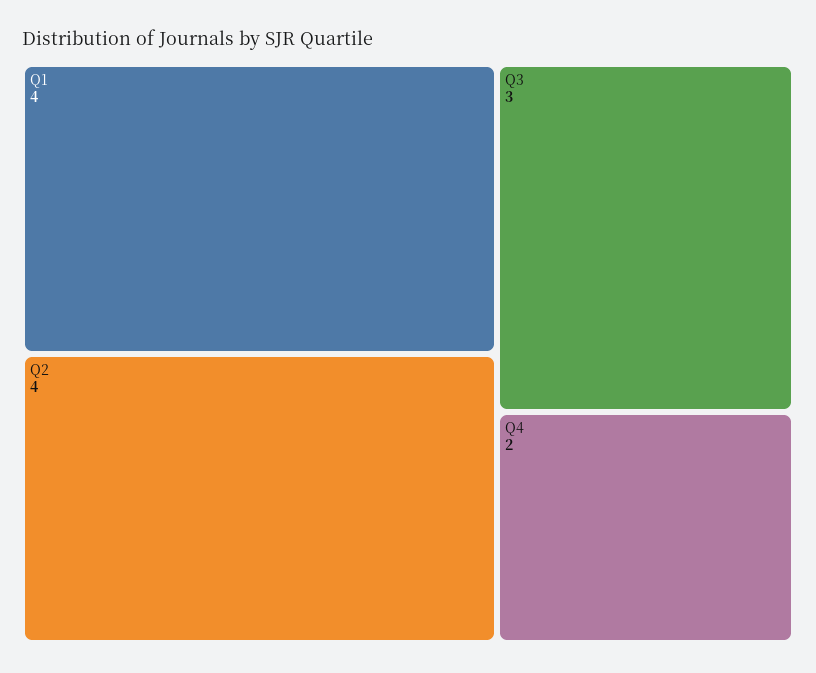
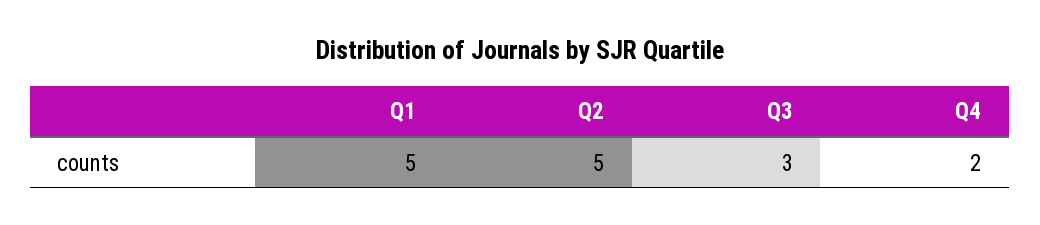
Q1: 4 -> 5
Q2: 4 -> 5

